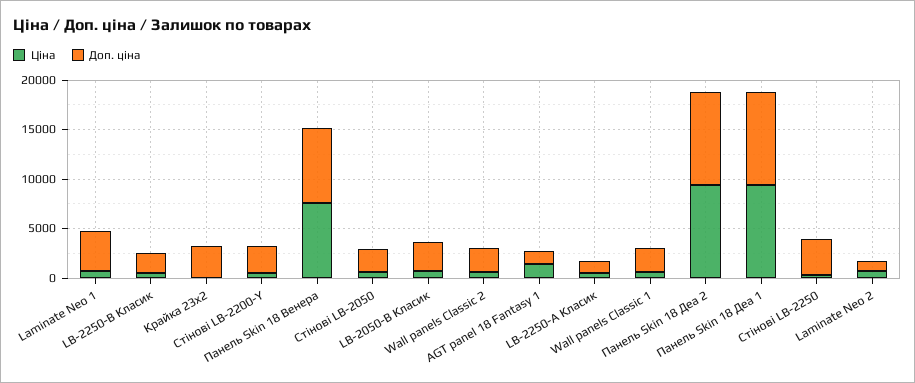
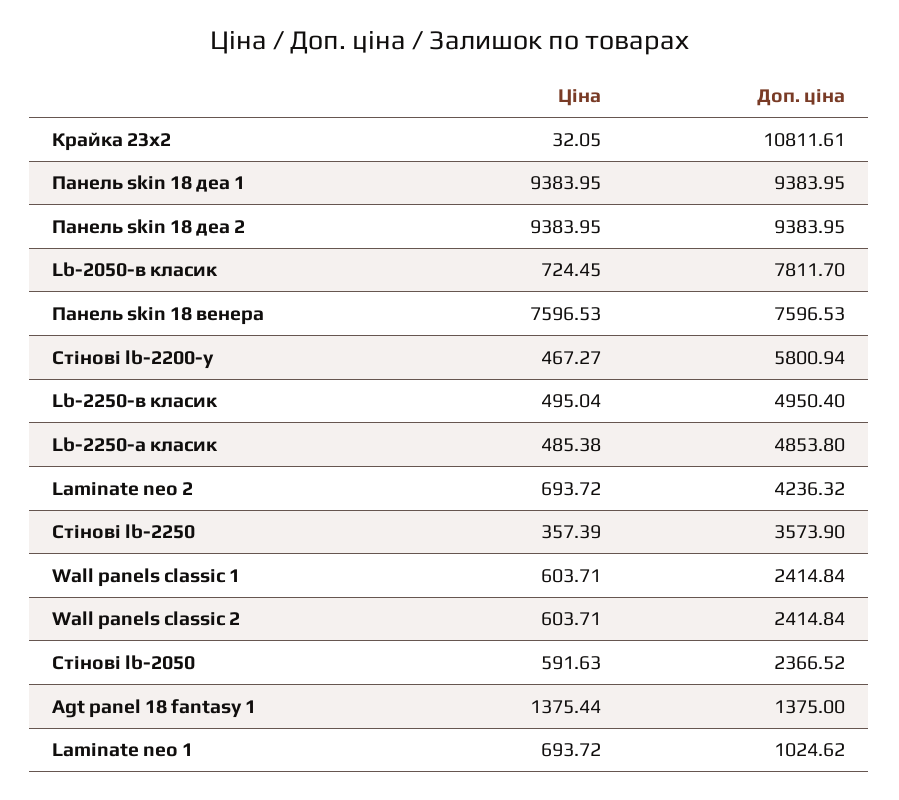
Доп. ціна, Laminate Neo 1: 4000 -> 1024.62
Доп. ціна, LB-2250-В Класик: 2000 -> 4950.4
Доп. ціна, Крайка 23x2: 3000 -> 10811.61
Доп. ціна, Стінові LB-2200-Y: 3000 -> 5800.94
Доп. ціна, LB-2050-В Класик: 3000 -> 7811.7
Доп. ціна, LB-2250-А Класик: 1000 -> 4853.8
Доп. ціна, Laminate Neo 2: 1000 -> 4236.32

